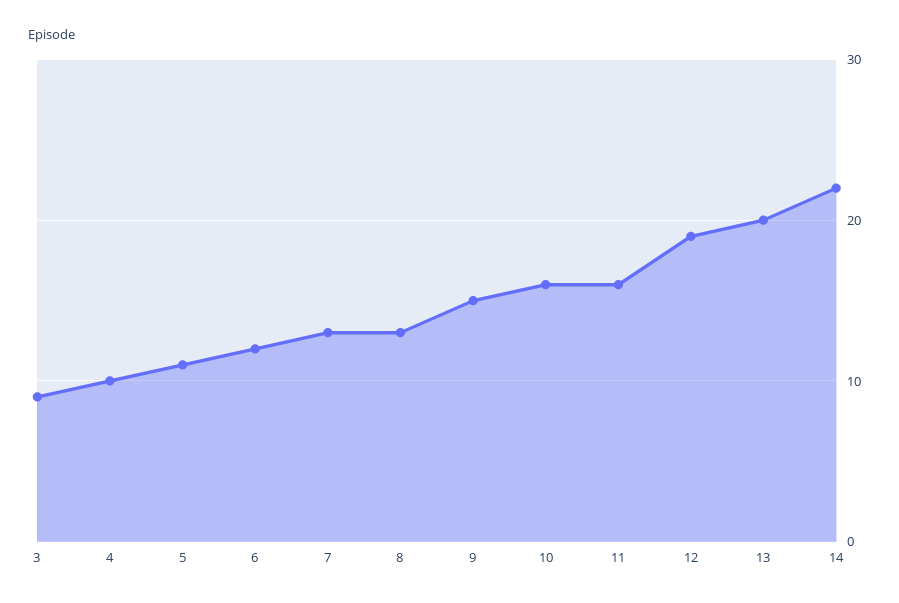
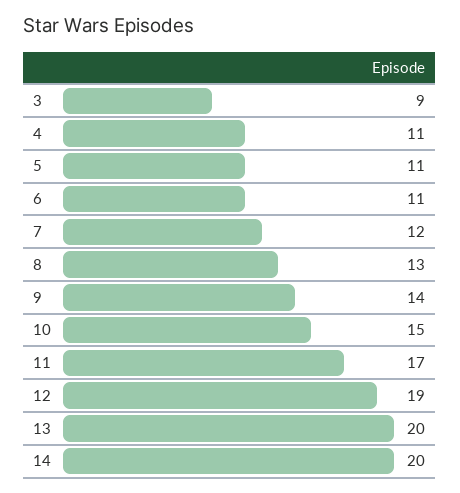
4: 10 -> 11
6: 12 -> 11
7: 13 -> 12
9: 15 -> 14
10: 16 -> 15
11: 16 -> 17
14: 22 -> 20

